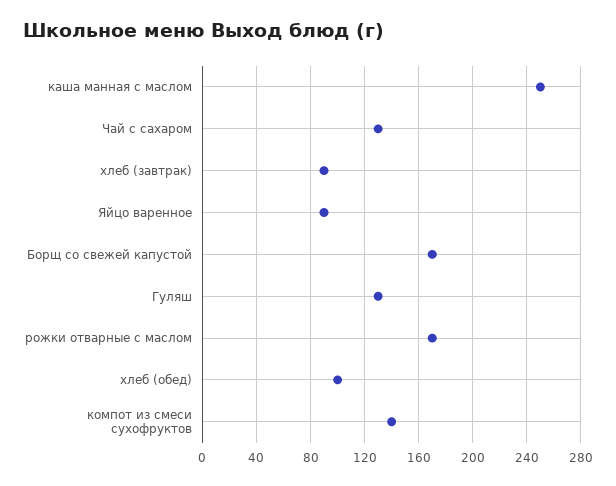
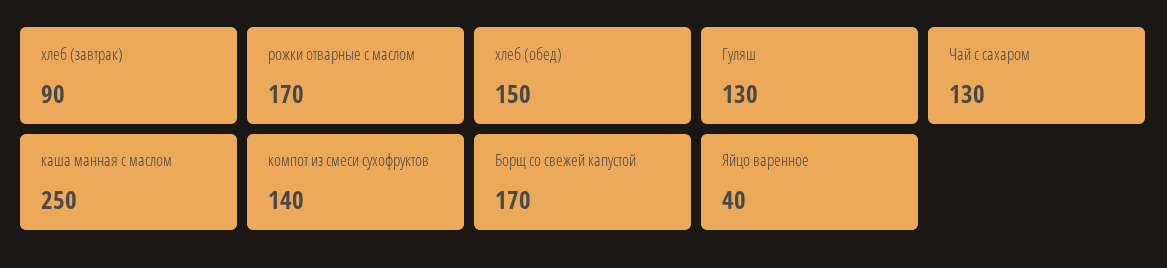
Яйцо варенное: 90 -> 40
хлеб (обед): 100 -> 150

